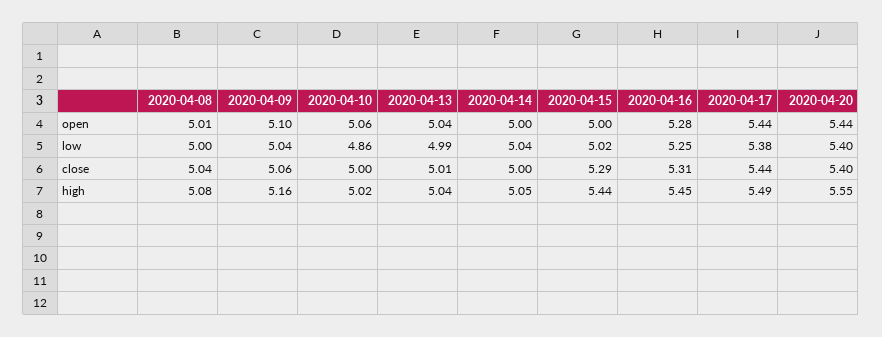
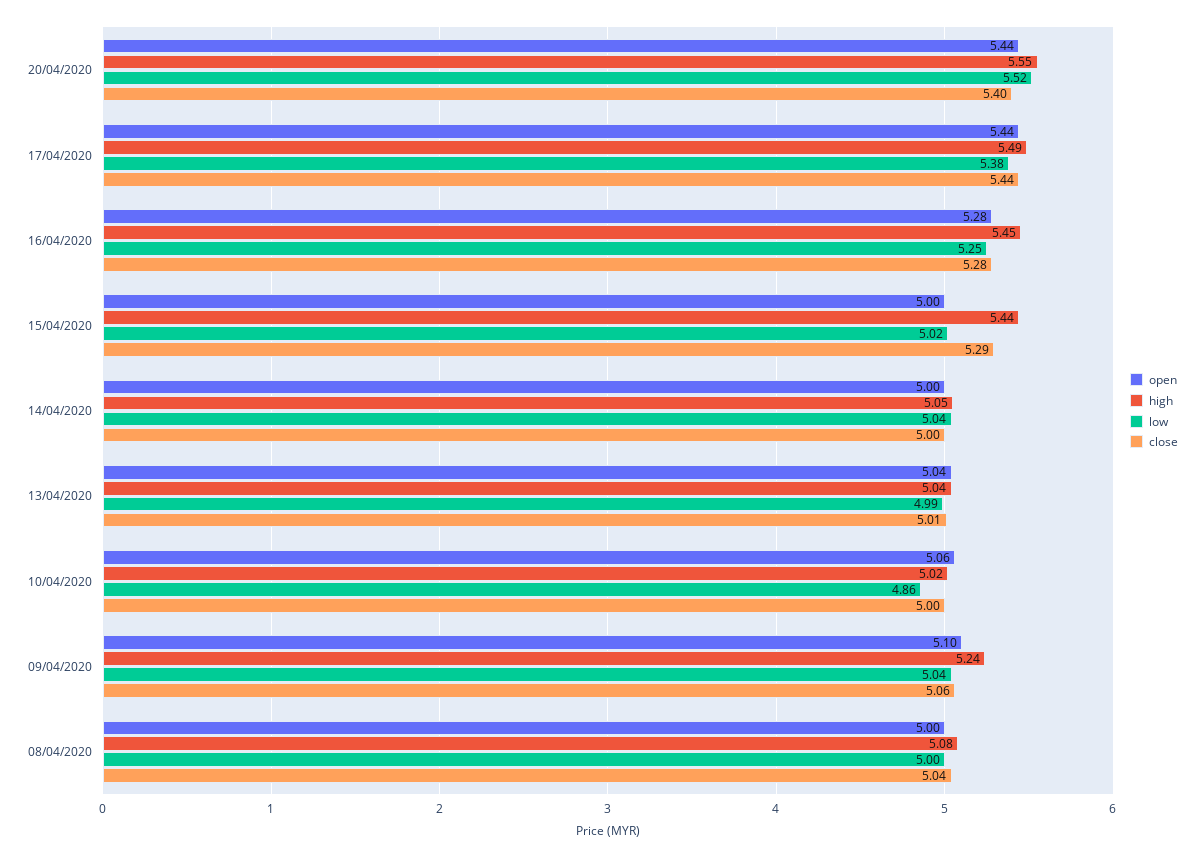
open, 2020-04-08: 5.01 -> 5
low, 2020-04-20: 5.4 -> 5.52
close, 2020-04-16: 5.31 -> 5.28
high, 2020-04-09: 5.16 -> 5.24

